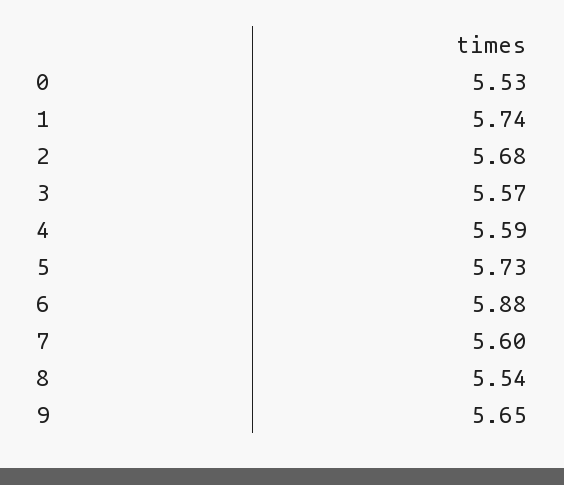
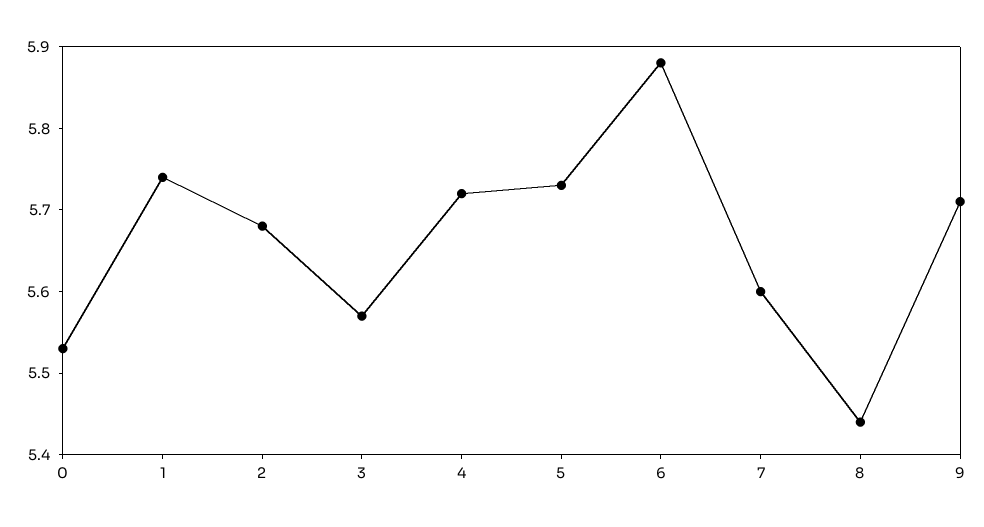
4: 5.59 -> 5.72
8: 5.54 -> 5.44
9: 5.65 -> 5.71

